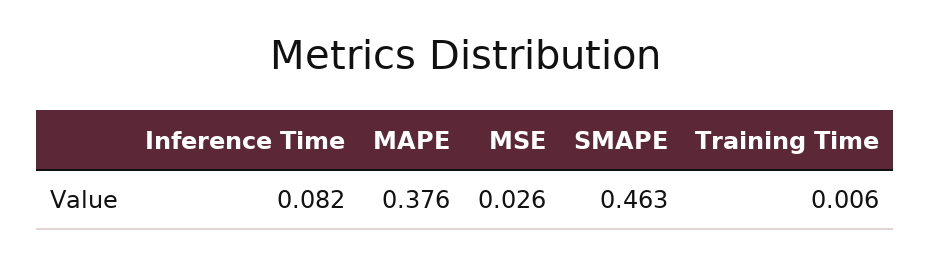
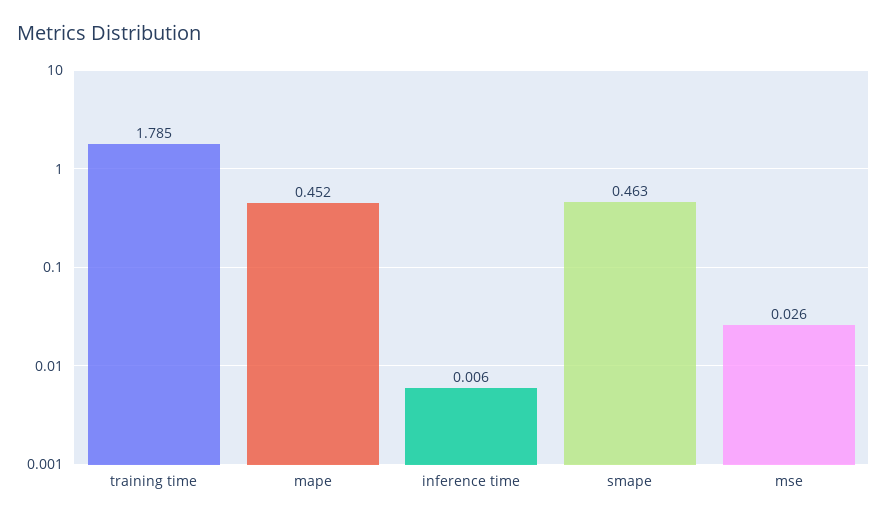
Inference Time: 0.082 -> 0.006
MAPE: 0.376 -> 0.452
Training Time: 0.006 -> 1.785

